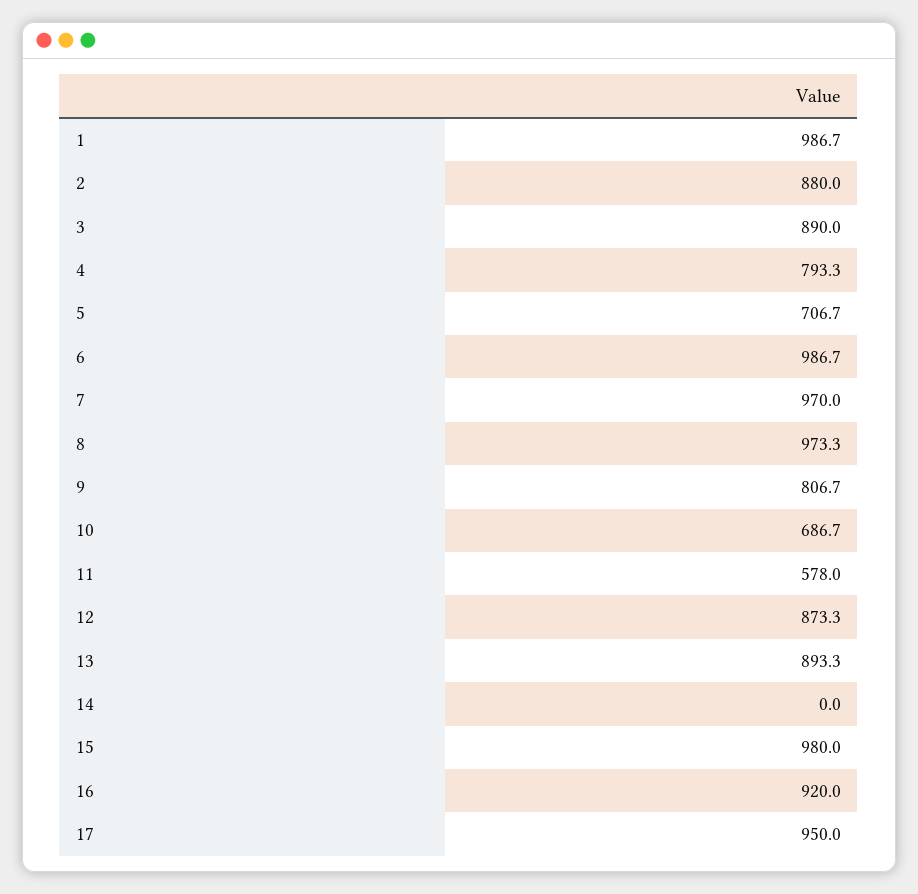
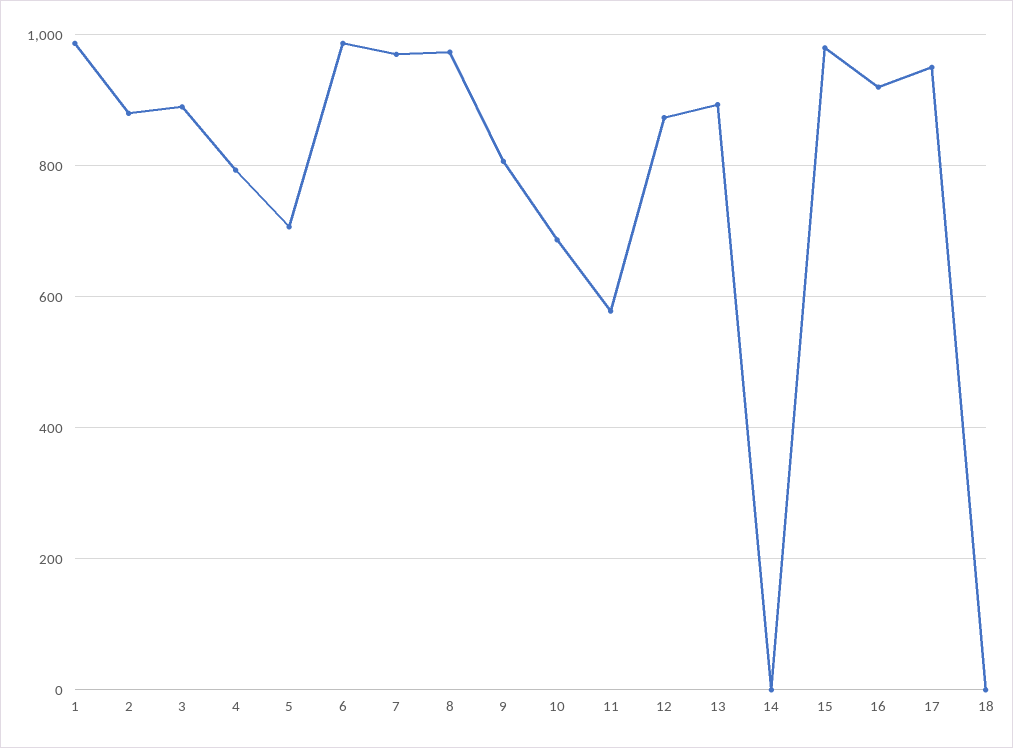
18: none -> 0

